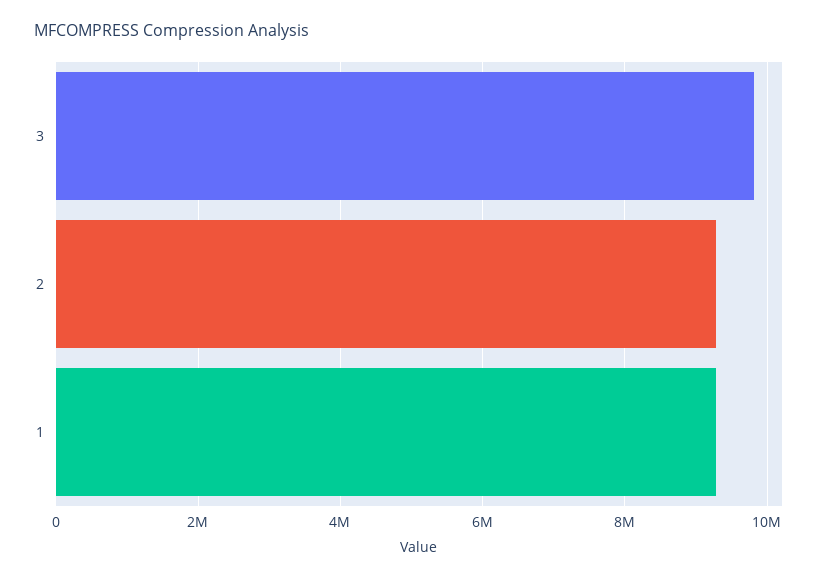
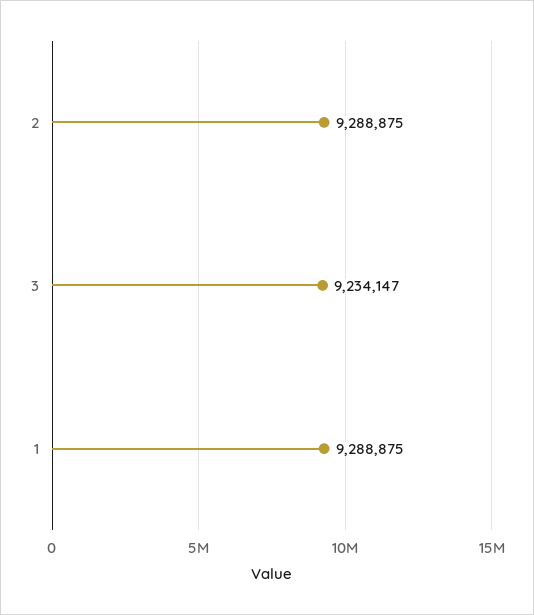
3: 9800000 -> 9234147

